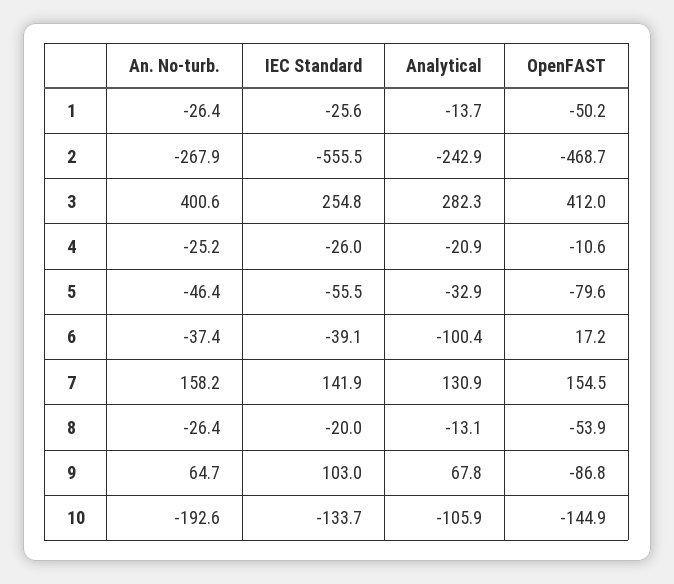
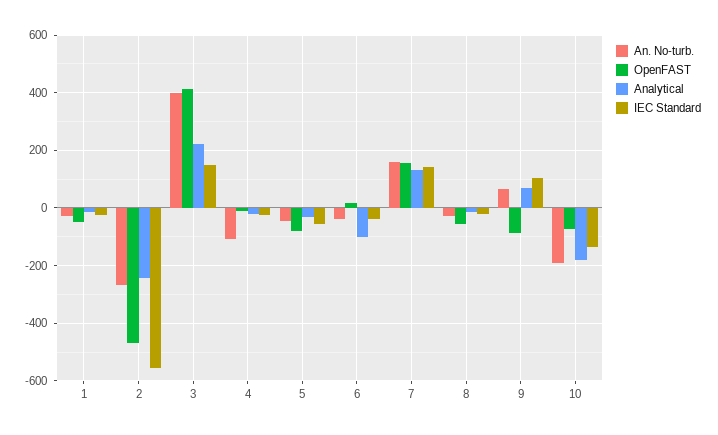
IEC Standard, 3: 254.8 -> 150
Analytical, 3: 282.3 -> 225
An. No-turb., 4: -25.2 -> -100
Analytical, 10: -105.9 -> -175
OpenFAST, 10: -144.9 -> -75

